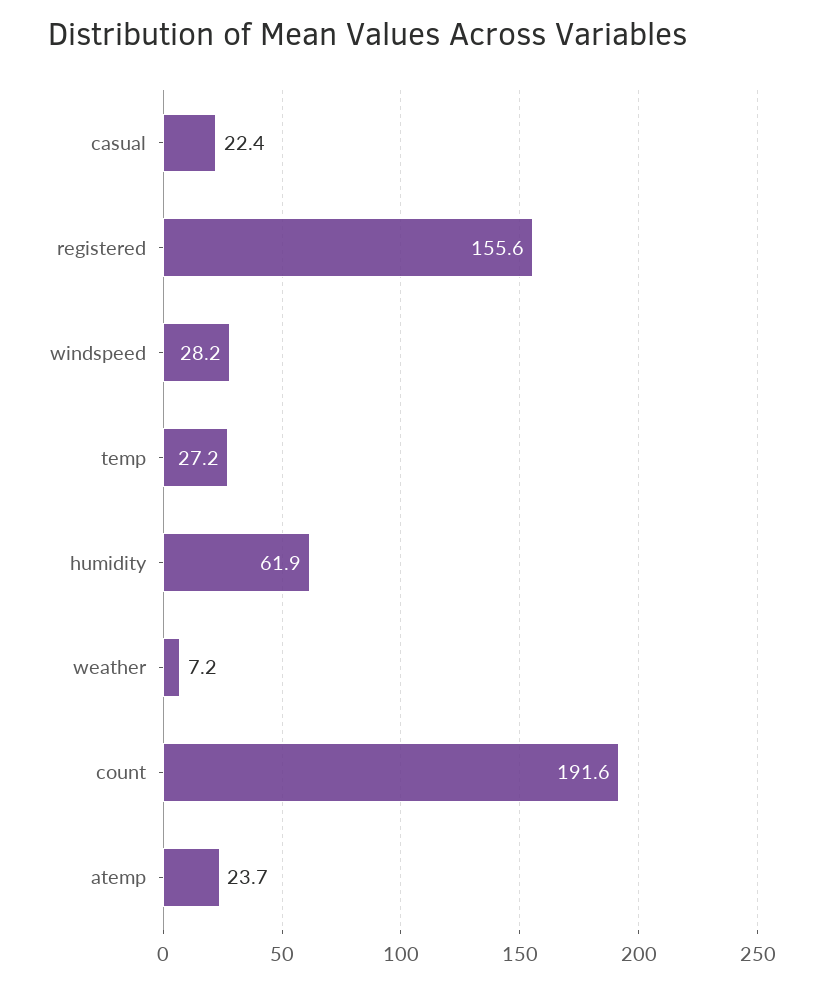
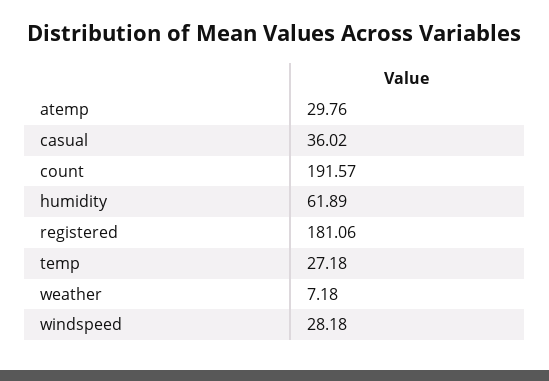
casual: 22.4 -> 36.02
registered: 155.6 -> 181.06
atemp: 23.7 -> 29.76

